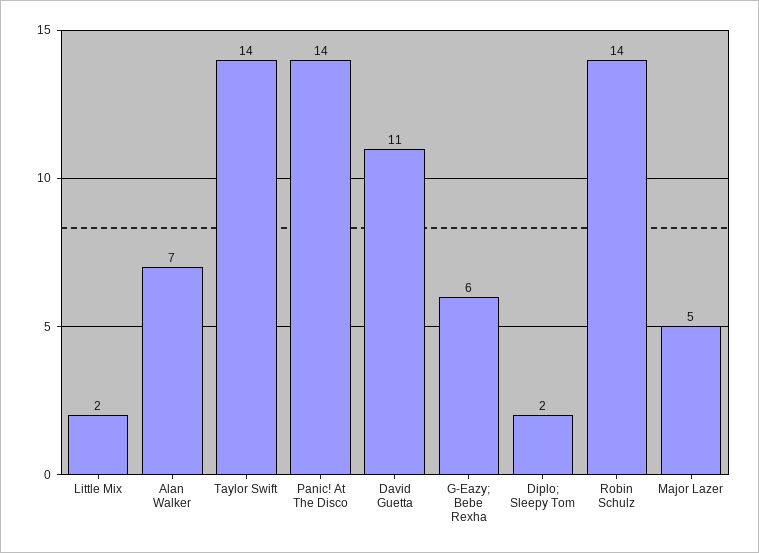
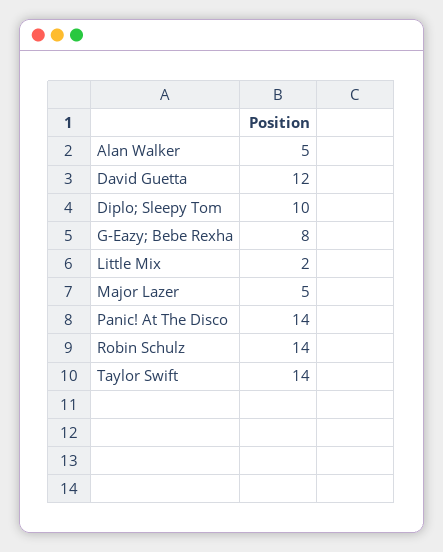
Alan Walker: 7 -> 5
David Guetta: 11 -> 12
G-Eazy; Bebe Rexha: 6 -> 8
Diplo; Sleepy Tom: 2 -> 10

